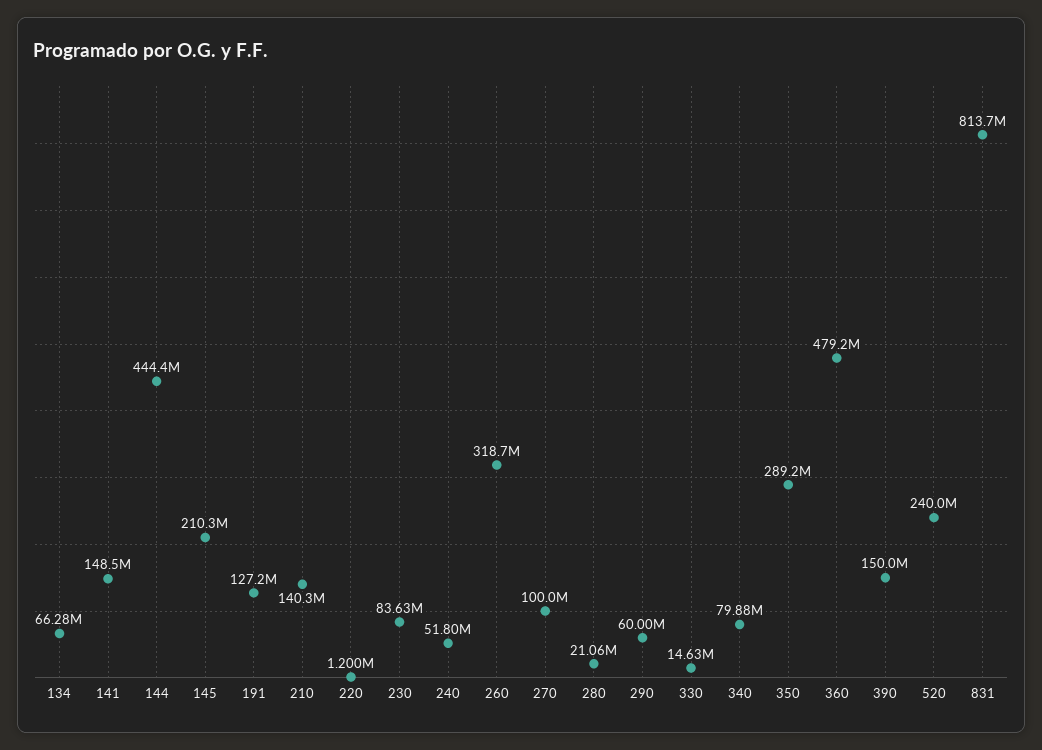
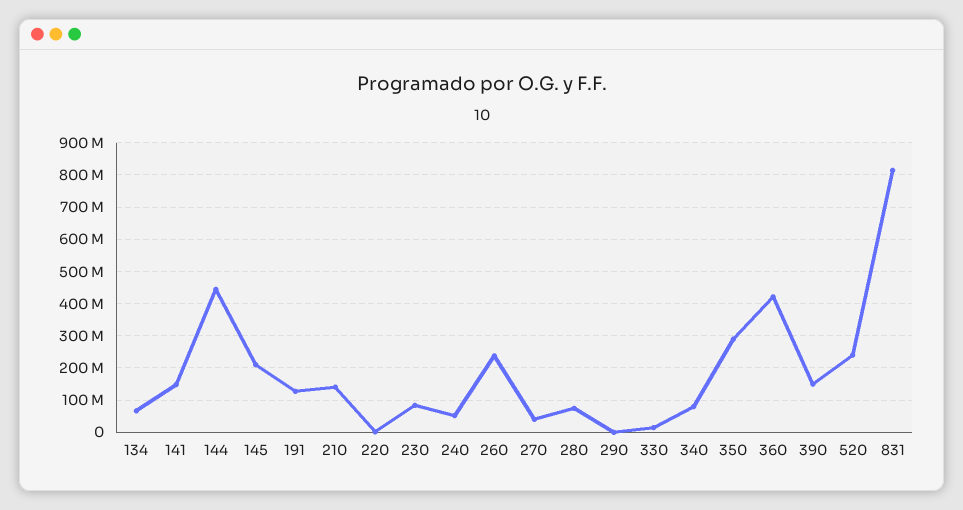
260: 318700000 -> 240000000
270: 100000000 -> 40000000
280: 21060000 -> 80000000
290: 60000000 -> 0
360: 479200000 -> 420000000

